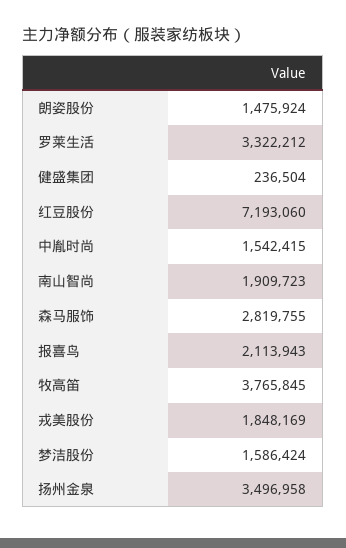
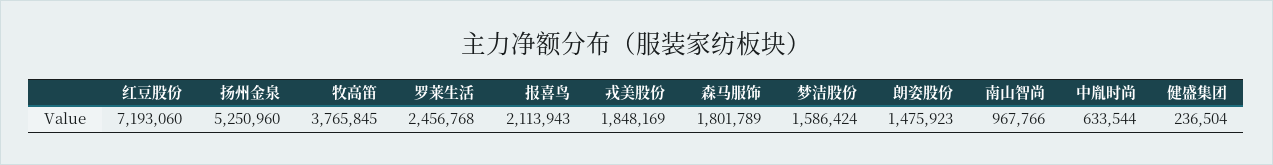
朗姿股份: 1475924 -> 1475923
罗莱生活: 3322212 -> 2456768
中胤时尚: 1542415 -> 633544
南山智尚: 1909723 -> 967766
森马服饰: 2819755 -> 1801789
扬州金泉: 3496958 -> 5250960

